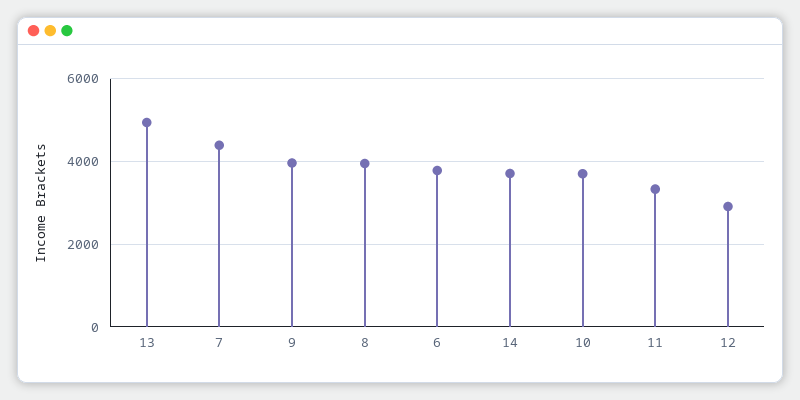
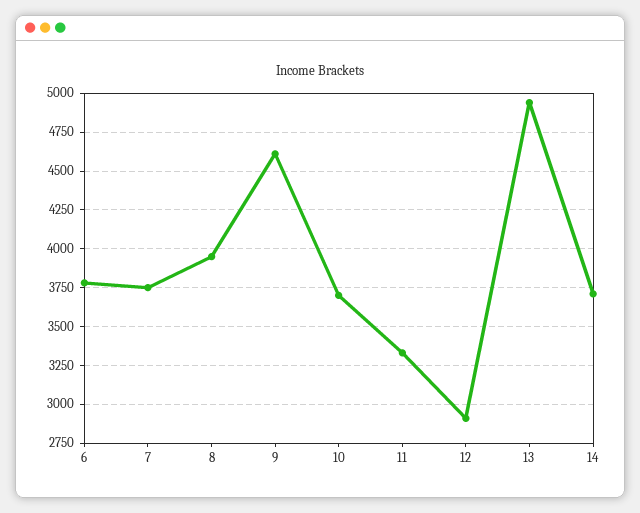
7: 4400 -> 3750
9: 4000 -> 4600

